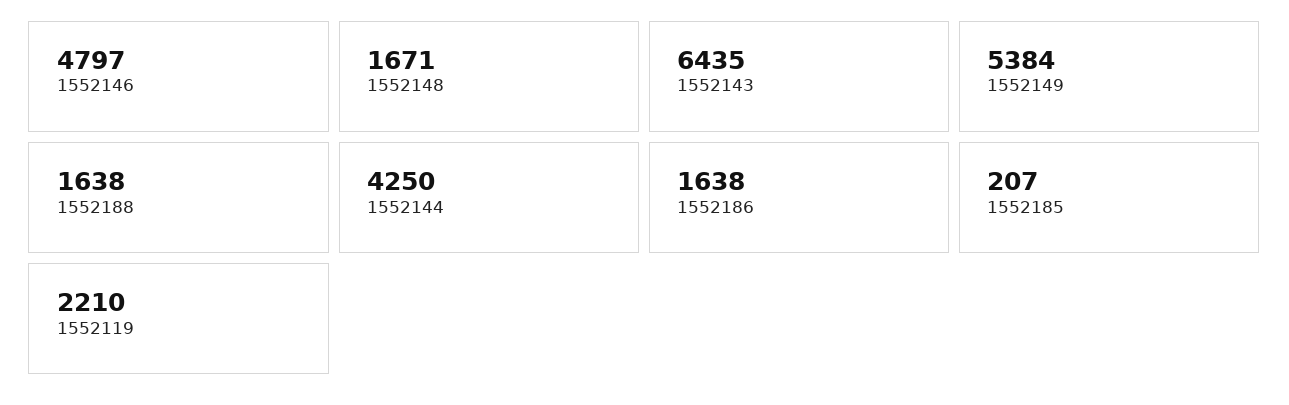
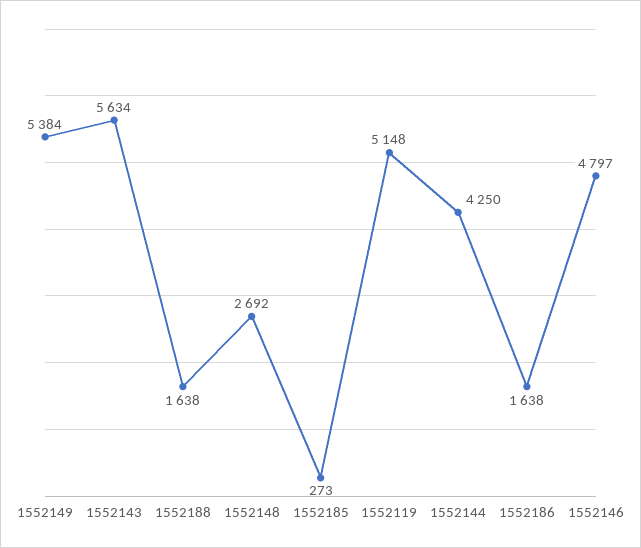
1552148: 1671 -> 2692
1552143: 6435 -> 5634
1552185: 207 -> 273
1552119: 2210 -> 5148

